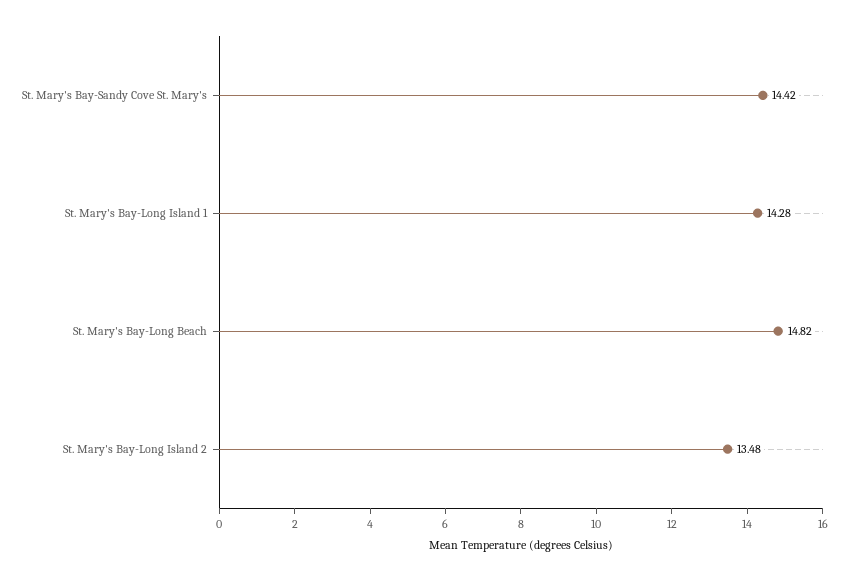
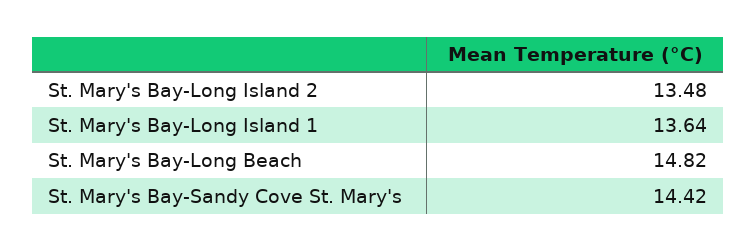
St. Mary's Bay-Long Island 1: 14.28 -> 13.64

